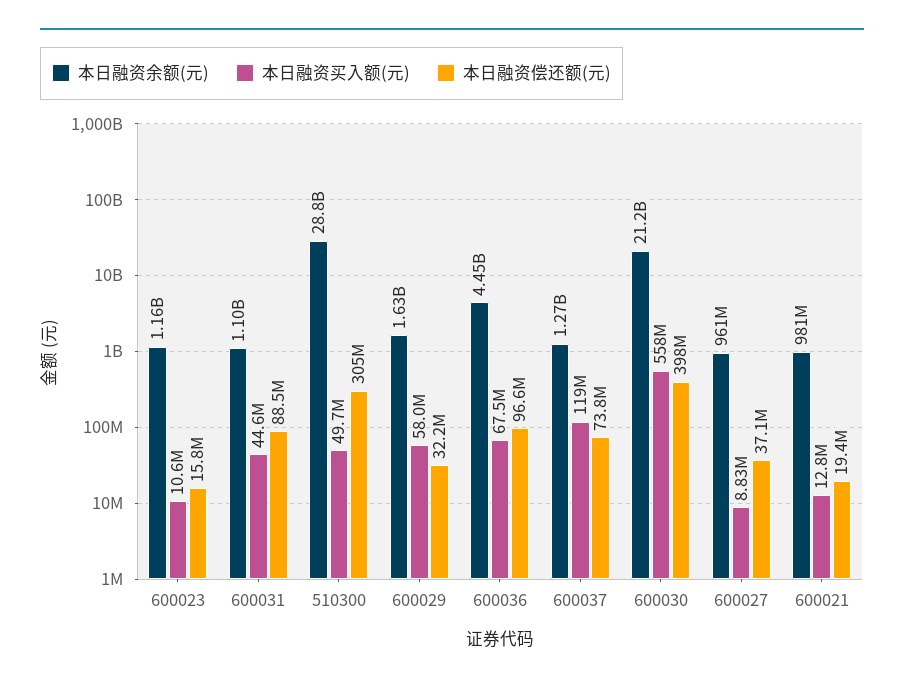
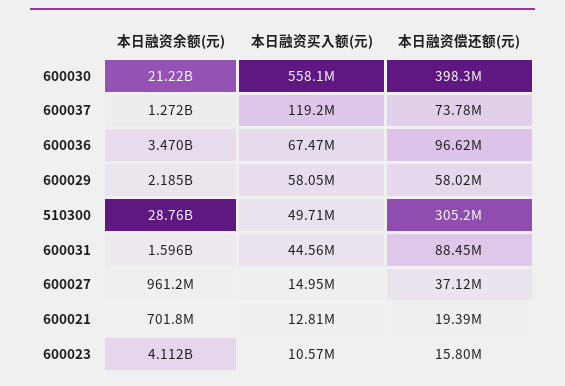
本日融资余额(元), 600023: 1160000000 -> 4112000000
本日融资余额(元), 600031: 1100000000 -> 1596000000
本日融资余额(元), 600029: 1630000000 -> 2185000000
本日融资偿还额(元), 600029: 32200000 -> 58020000
本日融资余额(元), 600036: 4450000000 -> 3470000000
本日融资买入额(元), 600027: 8830000 -> 14950000
本日融资余额(元), 600021: 981000000 -> 701800000

